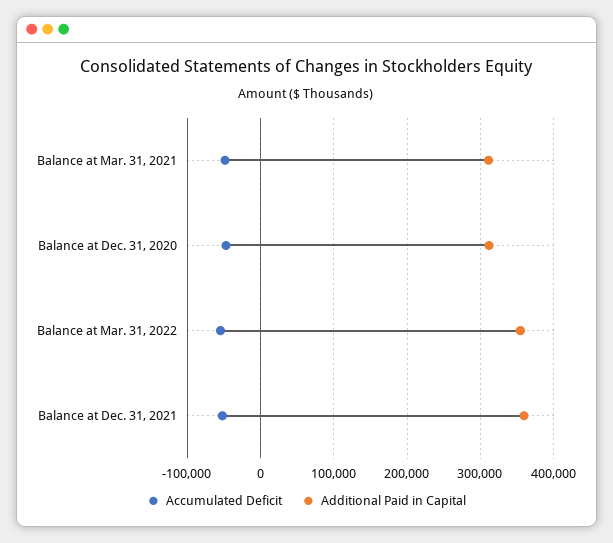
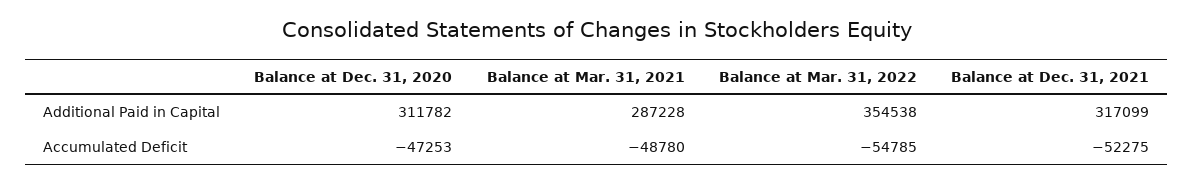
Additional Paid in Capital, Balance at Mar. 31, 2021: 310000 -> 287228
Additional Paid in Capital, Balance at Dec. 31, 2021: 360000 -> 317099

